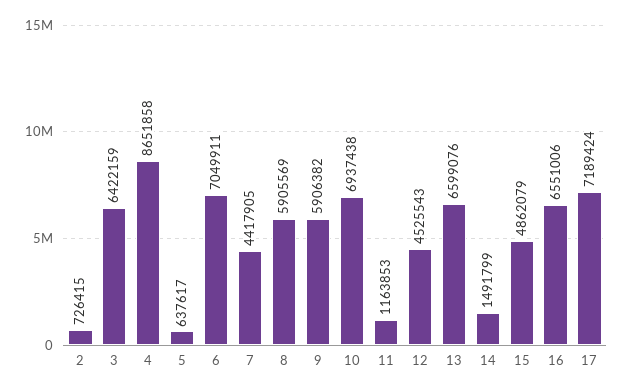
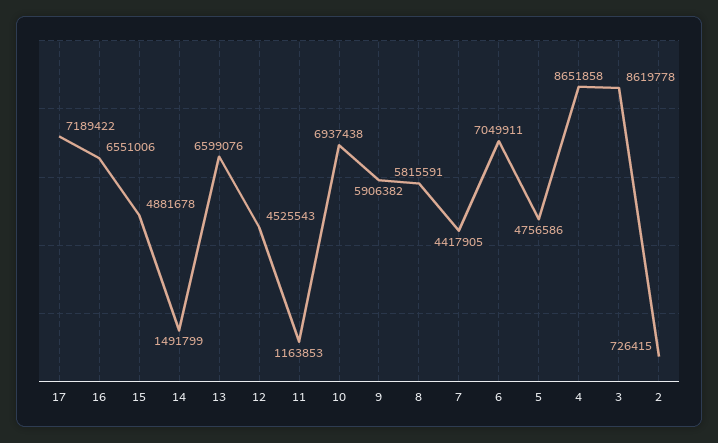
3: 6422159 -> 8619778
5: 637617 -> 4756586
8: 5905569 -> 5815591
15: 4862079 -> 4881678
17: 7189424 -> 7189422

